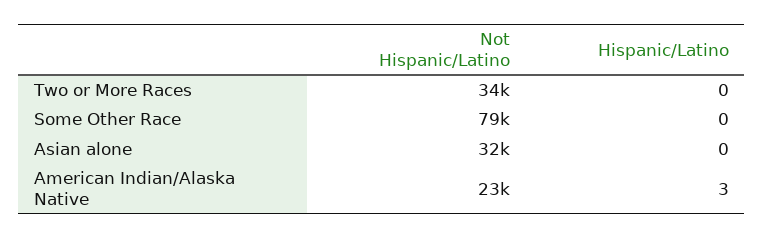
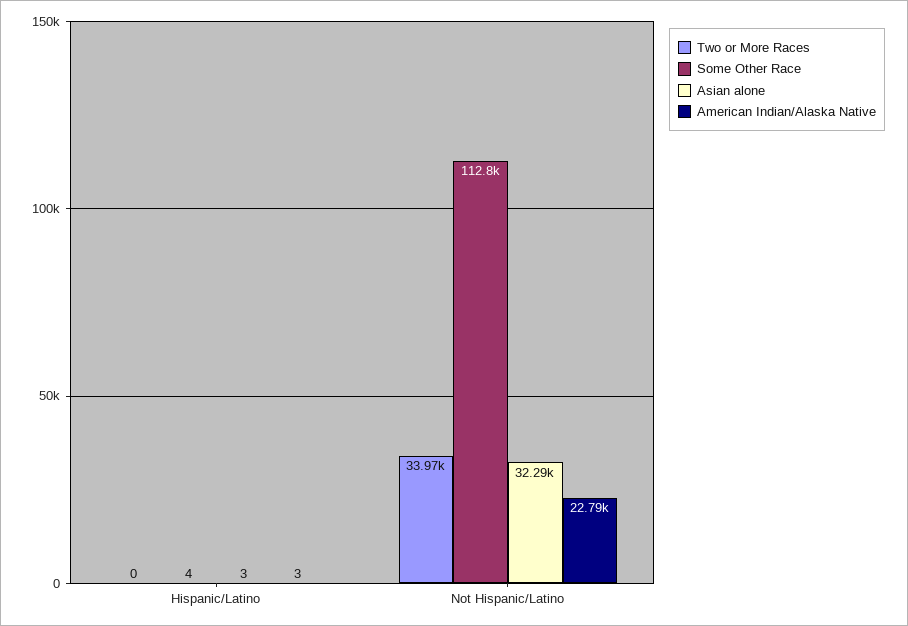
Some Other Race, Not Hispanic/Latino: 79000 -> 112800
Some Other Race, Hispanic/Latino: 0 -> 4
Asian alone, Hispanic/Latino: 0 -> 3

